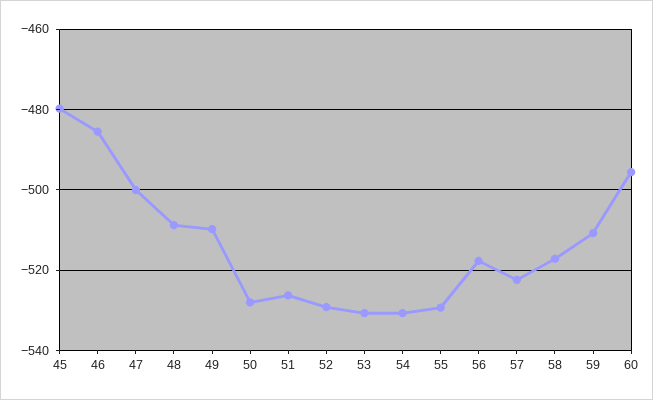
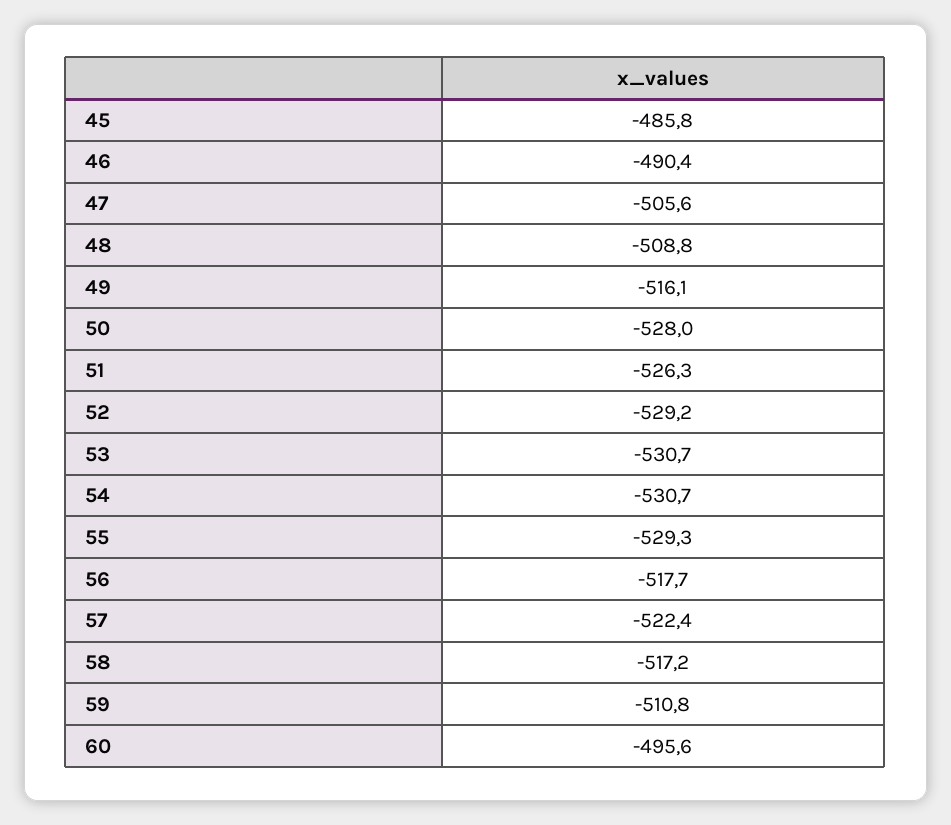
45: -480 -> -485.8
46: -486 -> -490.4
47: -500 -> -505.6
49: -510 -> -516.1

